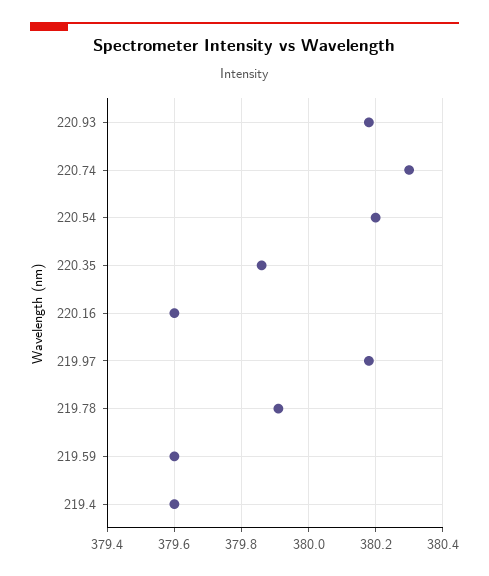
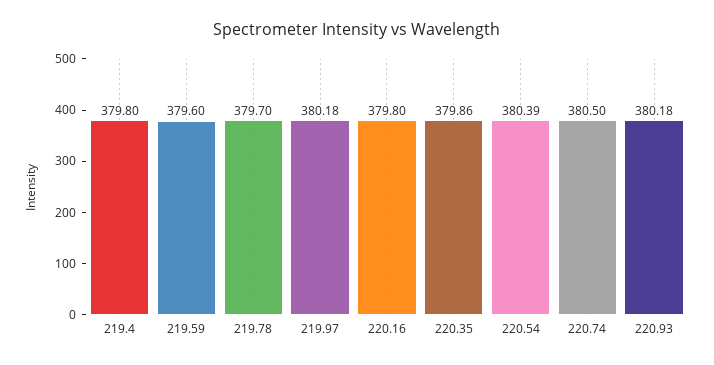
220.74: 380.3 -> 380.5
220.54: 380.2 -> 380.39
220.16: 379.6 -> 379.8
219.78: 379.9 -> 379.7
219.4: 379.6 -> 379.8

